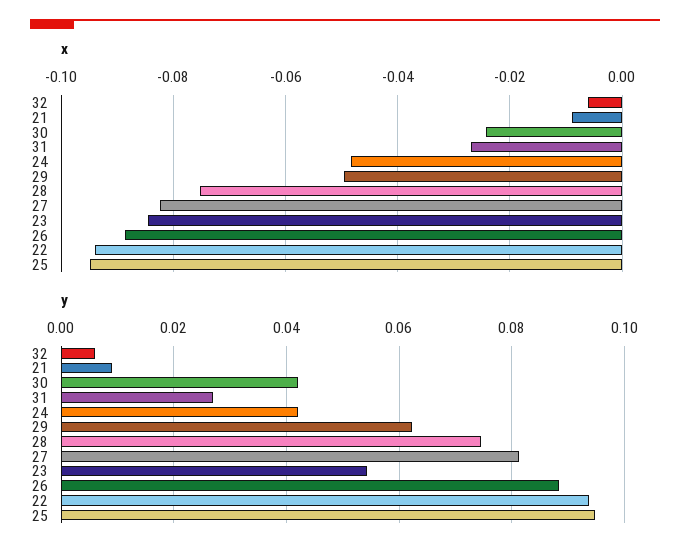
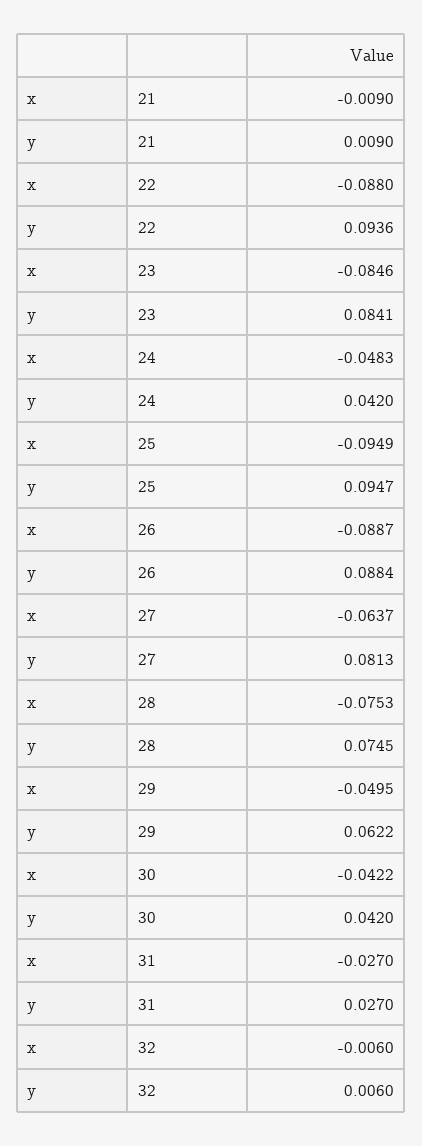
x, 30: -0.024 -> -0.0422
x, 27: -0.082 -> -0.0637
x, 22: -0.094 -> -0.088
y, 23: 0.054 -> 0.0841

